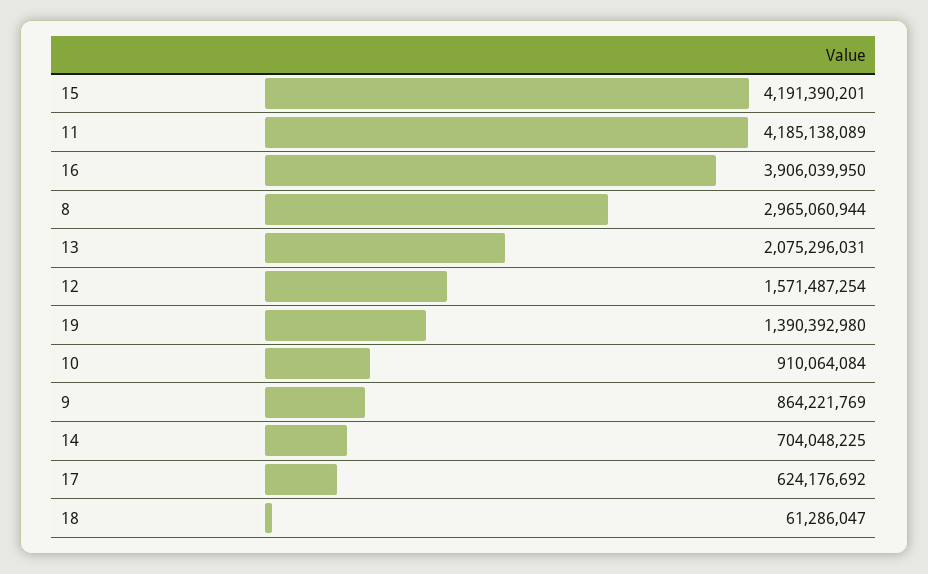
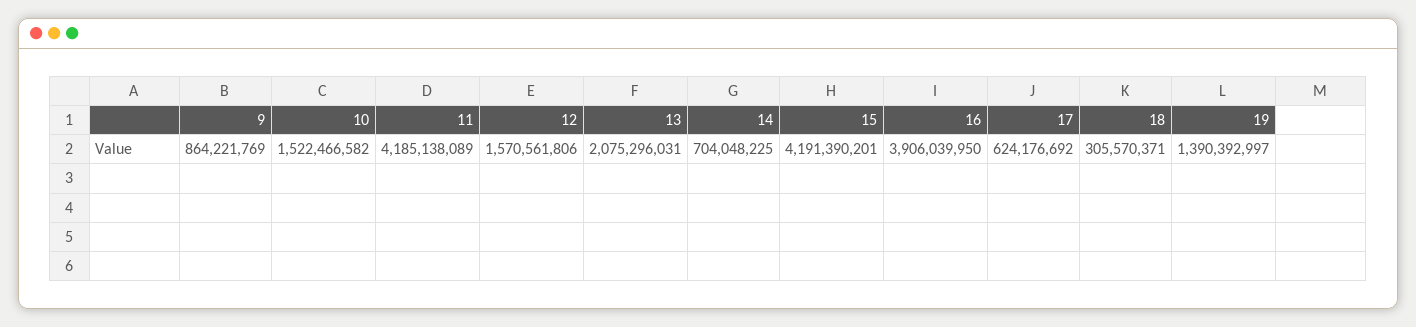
8: 2965060944 -> none
12: 1571487254 -> 1570561806
19: 1390392980 -> 1390392997
10: 910064084 -> 1522466582
18: 61286047 -> 305570371

